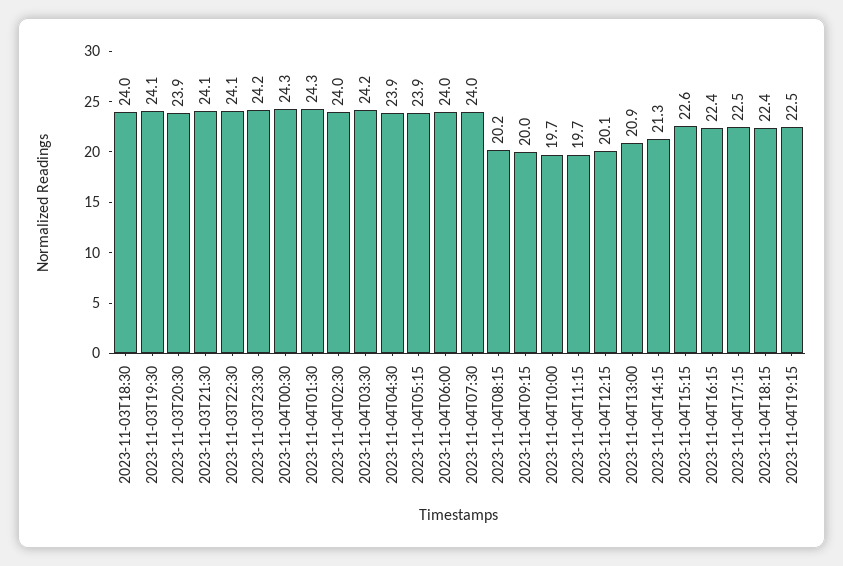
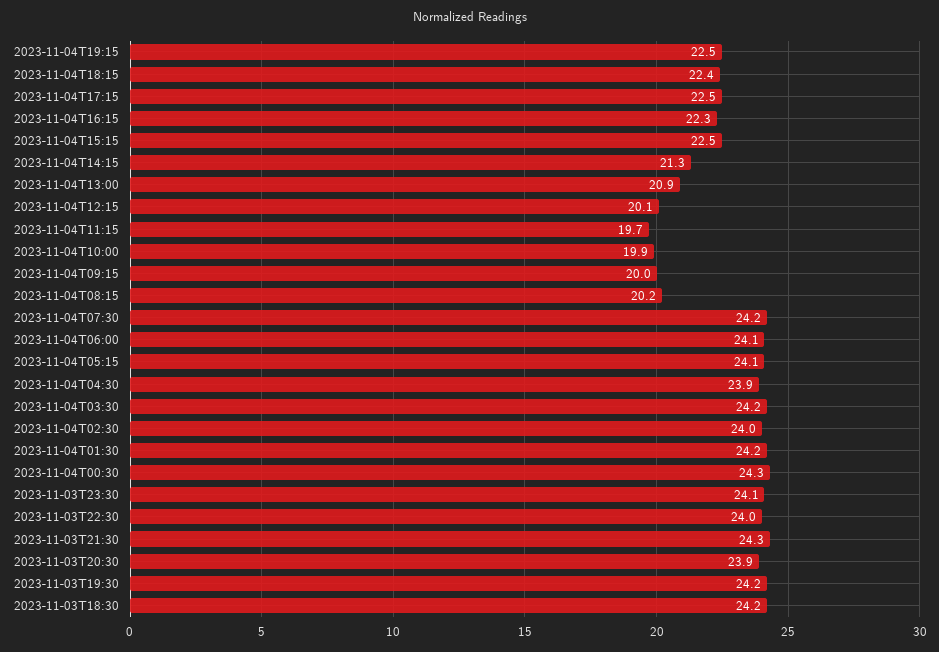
2023-11-03T18:30: 24 -> 24.2
2023-11-03T19:30: 24.1 -> 24.2
2023-11-03T21:30: 24.1 -> 24.3
2023-11-03T22:30: 24.1 -> 24
2023-11-03T23:30: 24.2 -> 24.1
2023-11-04T01:30: 24.3 -> 24.2
2023-11-04T05:15: 23.9 -> 24.1
2023-11-04T06:00: 24 -> 24.1
2023-11-04T07:30: 24 -> 24.2
2023-11-04T10:00: 19.7 -> 19.9
2023-11-04T15:15: 22.6 -> 22.5
2023-11-04T16:15: 22.4 -> 22.3

